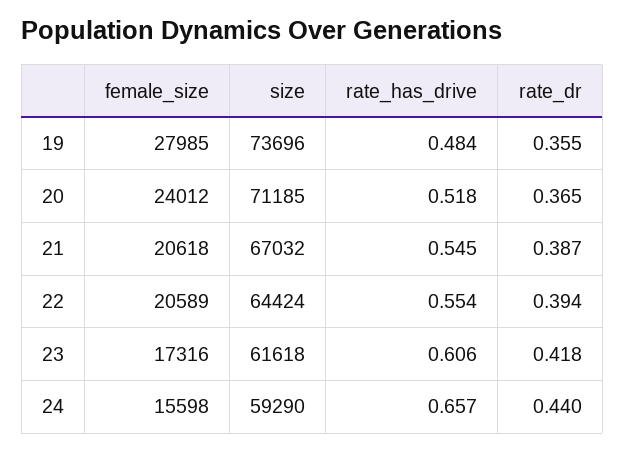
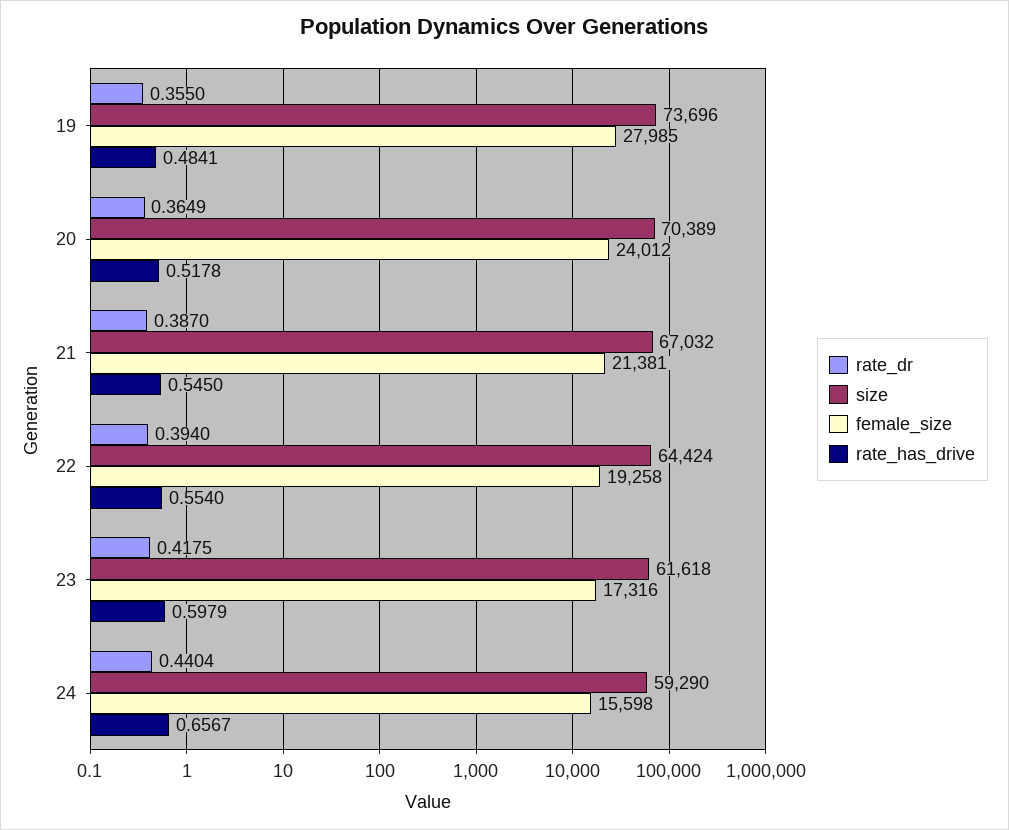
size, 20: 71185 -> 70389
female_size, 21: 20618 -> 21381
female_size, 22: 20589 -> 19258
rate_has_drive, 23: 0.606 -> 0.5979

